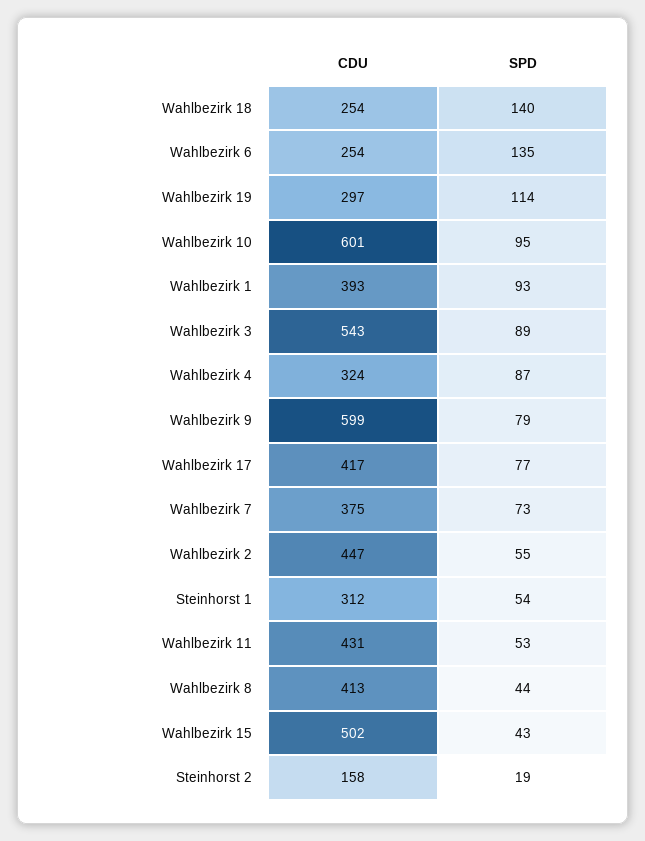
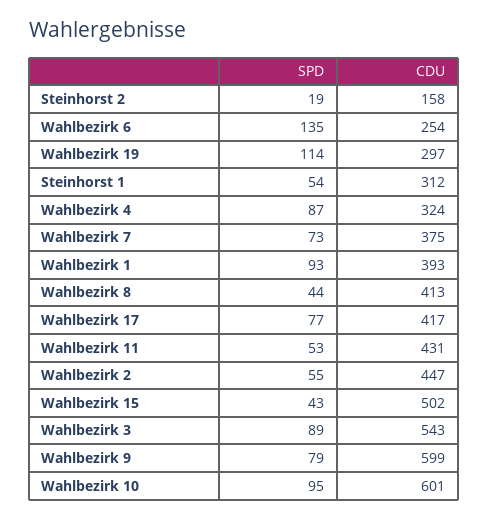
CDU, Wahlbezirk 18: 254 -> none
SPD, Wahlbezirk 18: 140 -> none

